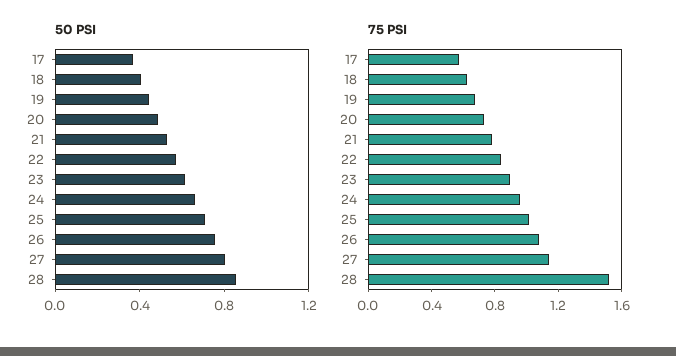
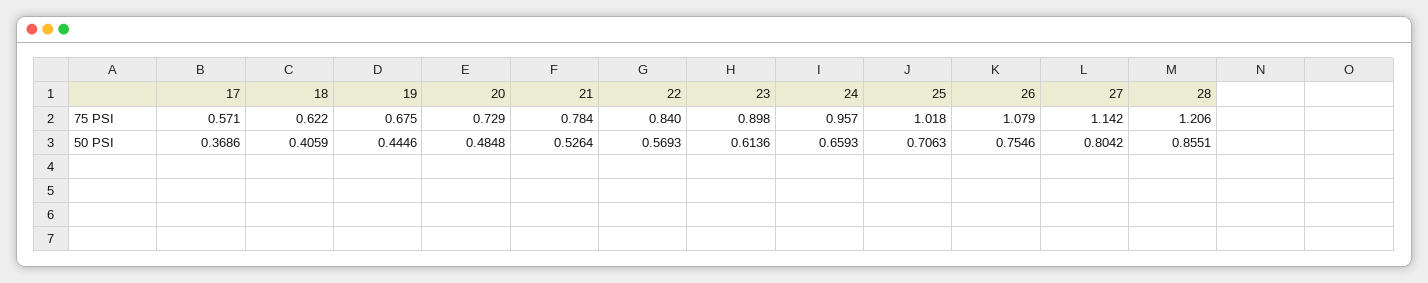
75 PSI, 28: 1.5 -> 1.206

